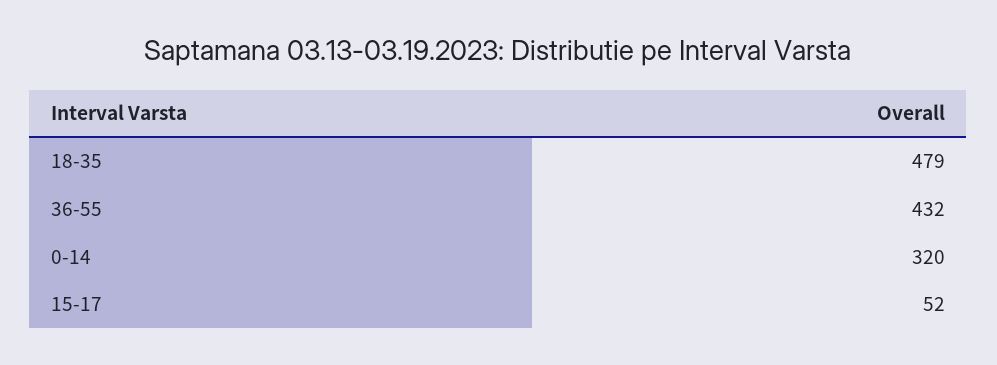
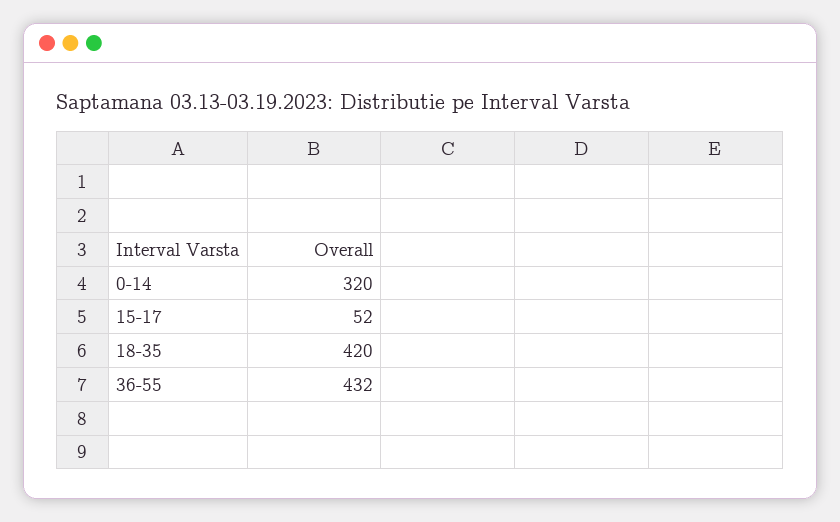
18-35: 479 -> 420

